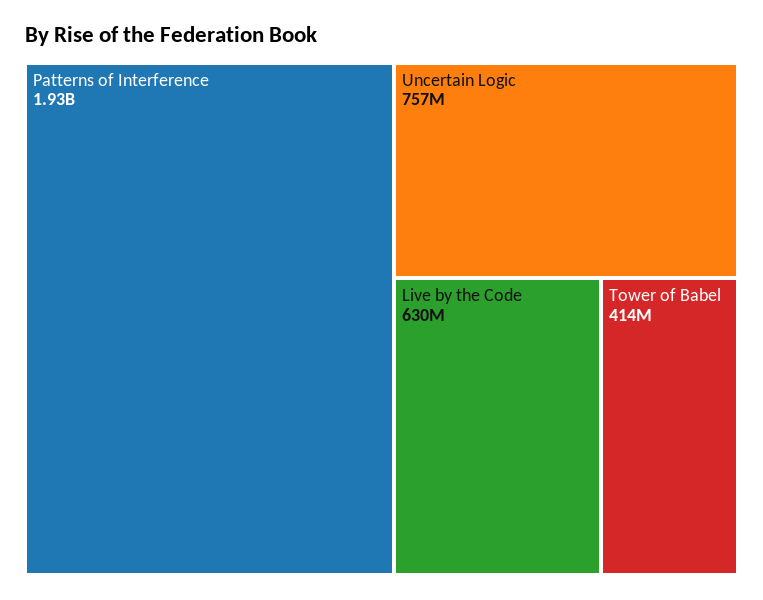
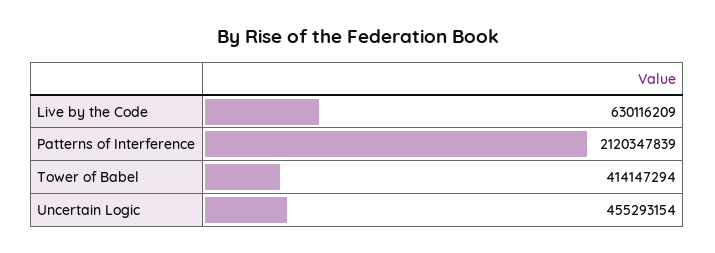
Patterns of Interference: 1930000000 -> 2120347839
Uncertain Logic: 757000000 -> 455293154

